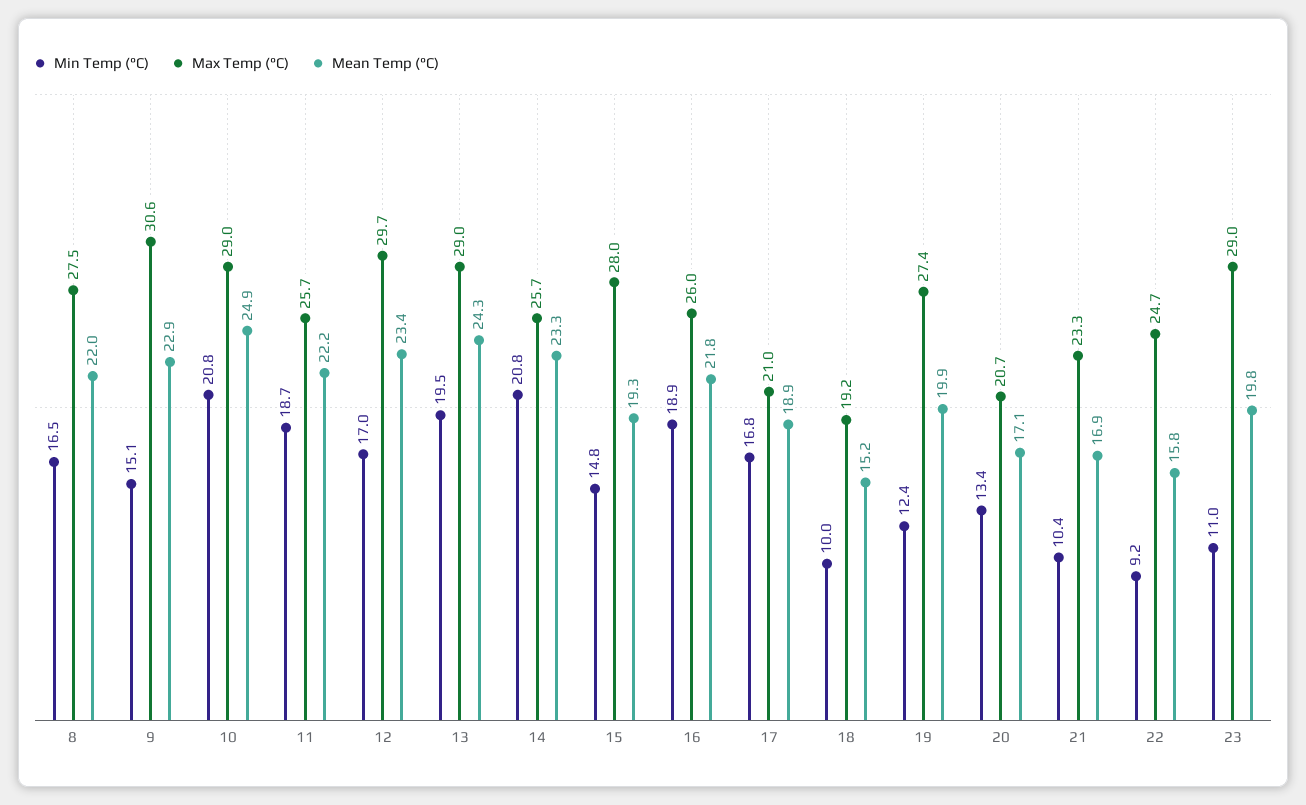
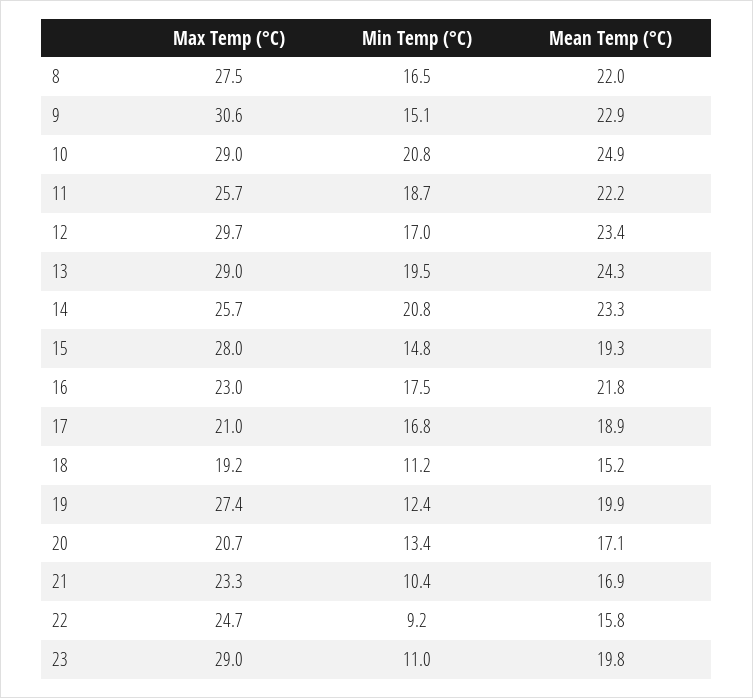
Min Temp (°C), 16: 18.9 -> 17.5
Max Temp (°C), 16: 26 -> 23
Min Temp (°C), 18: 10 -> 11.2

